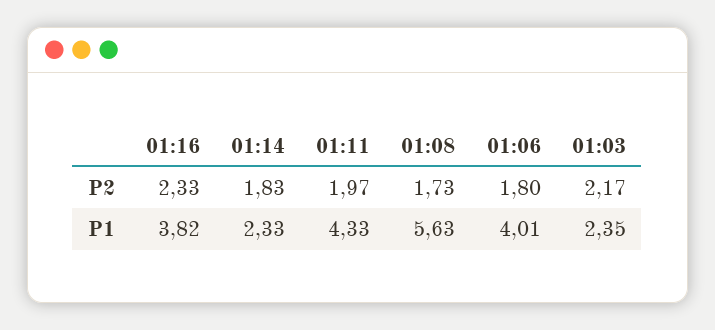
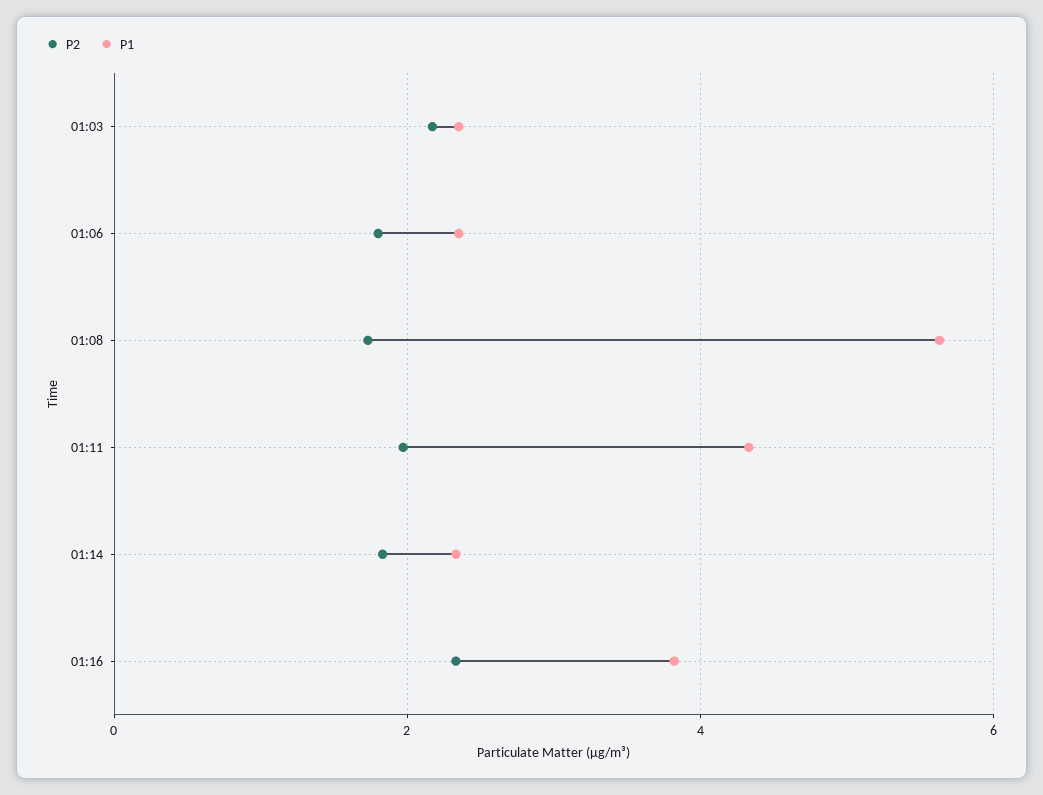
P1, 01:06: 4.01 -> 2.4

